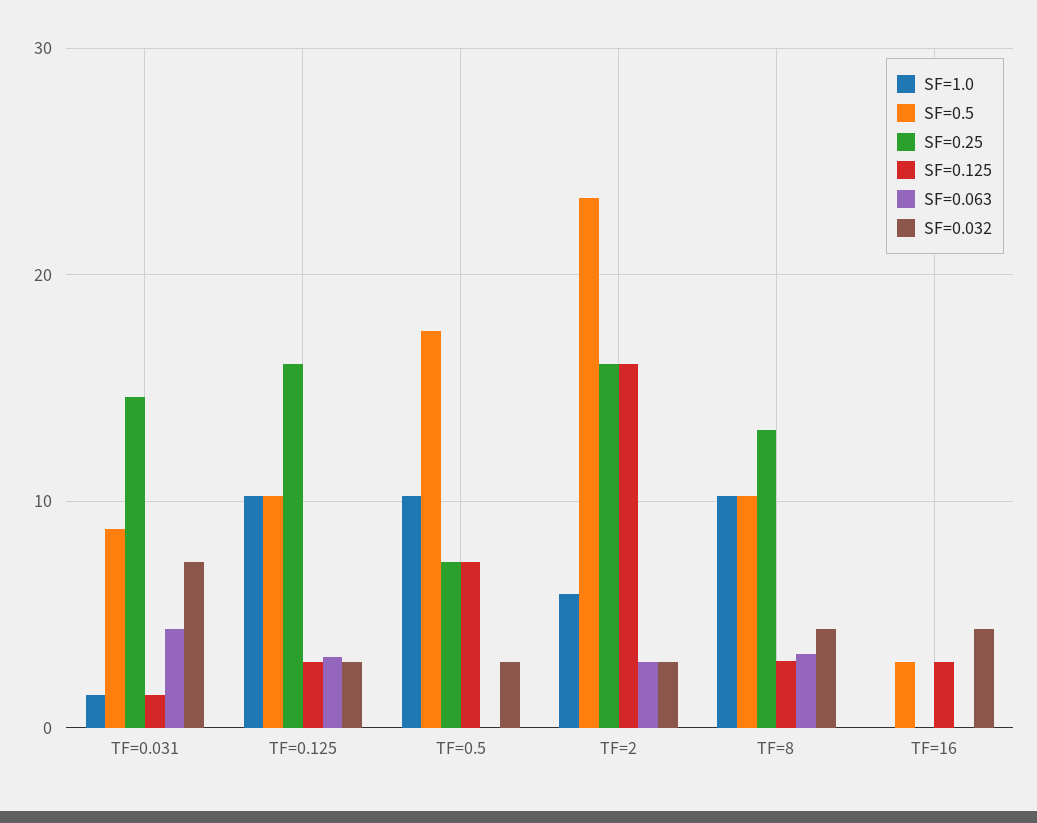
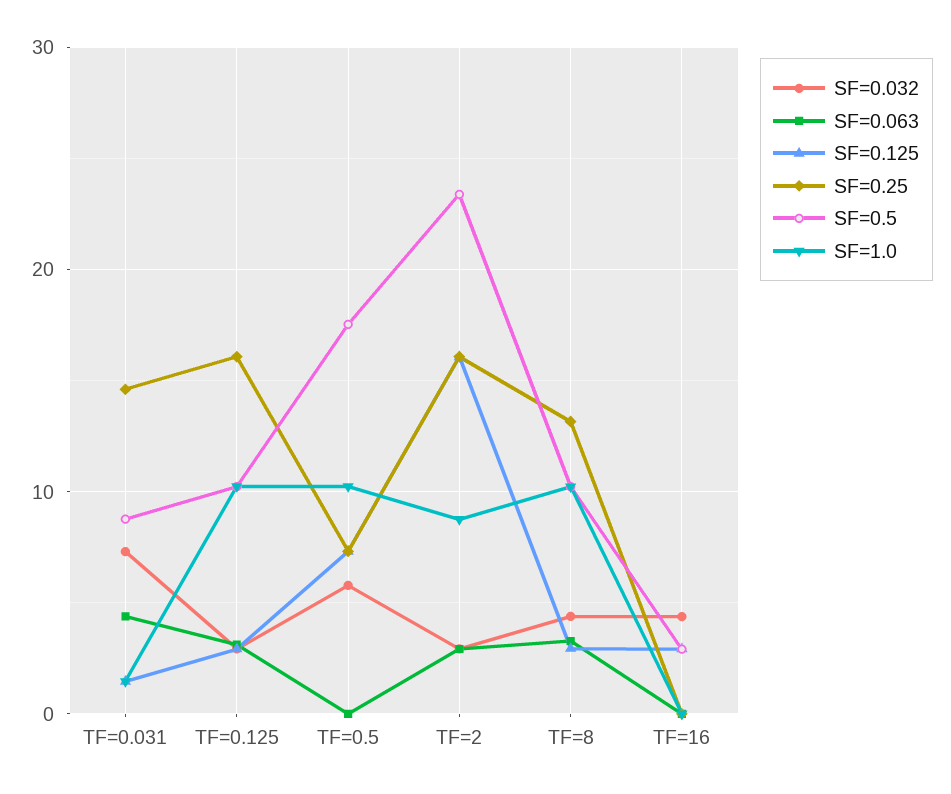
SF=0.032, TF=0.5: 3 -> 6
SF=1.0, TF=2: 6 -> 9

